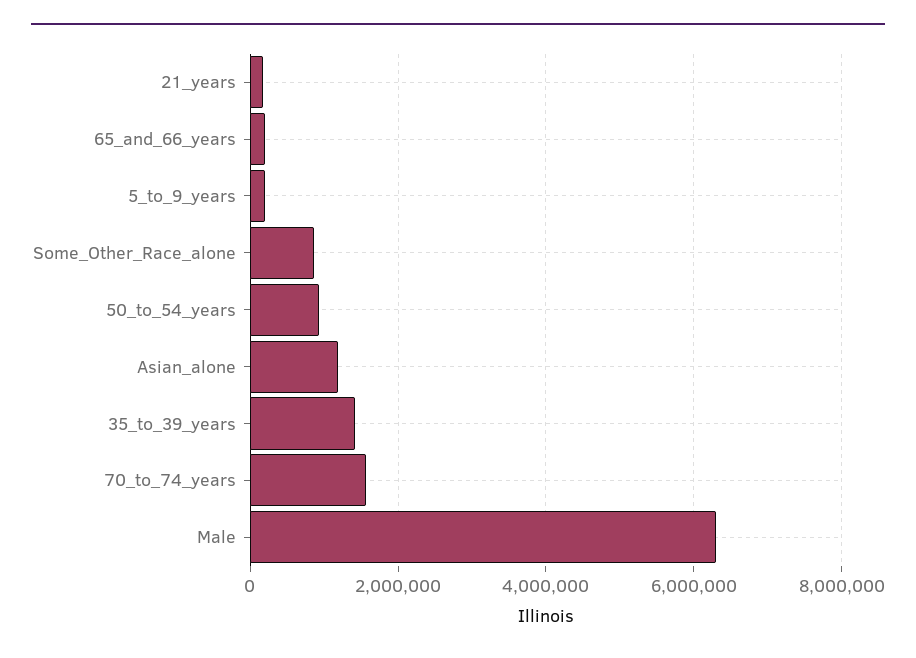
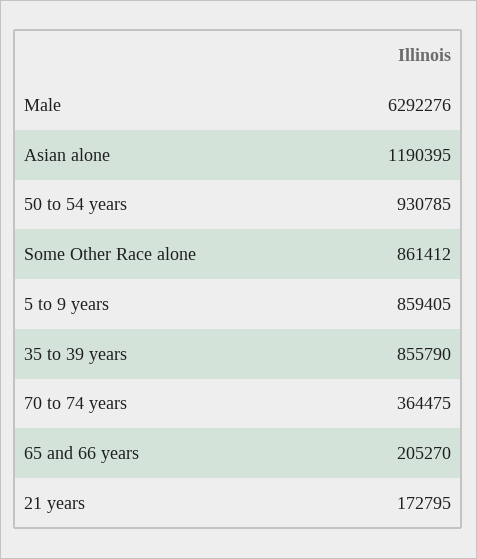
5_to_9_years: 200000 -> 859405
35_to_39_years: 1400000 -> 855790
70_to_74_years: 1600000 -> 364475

